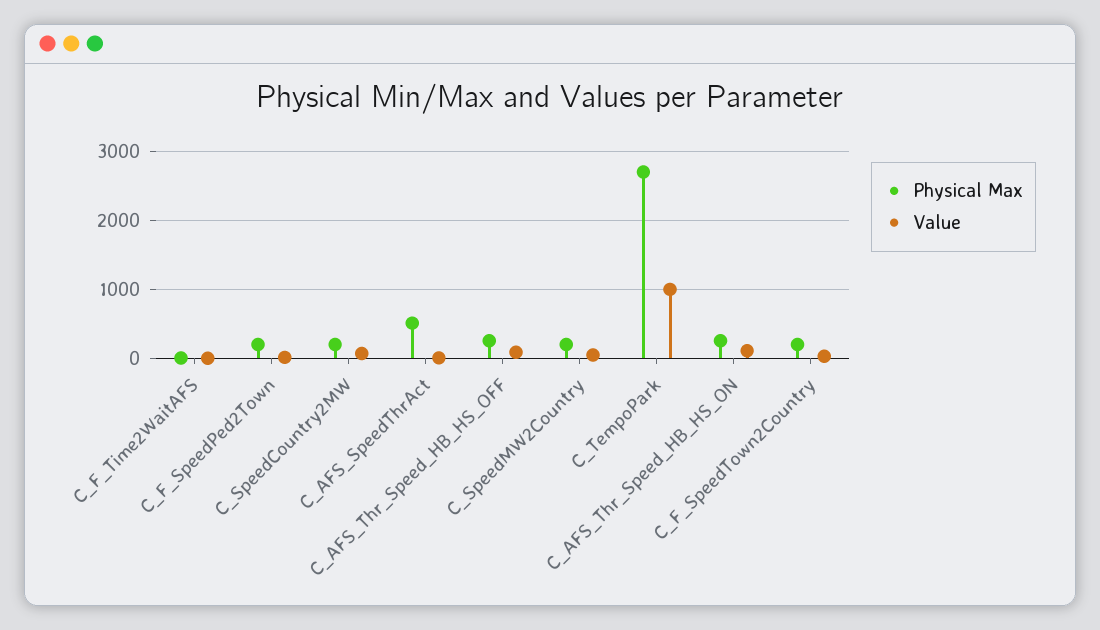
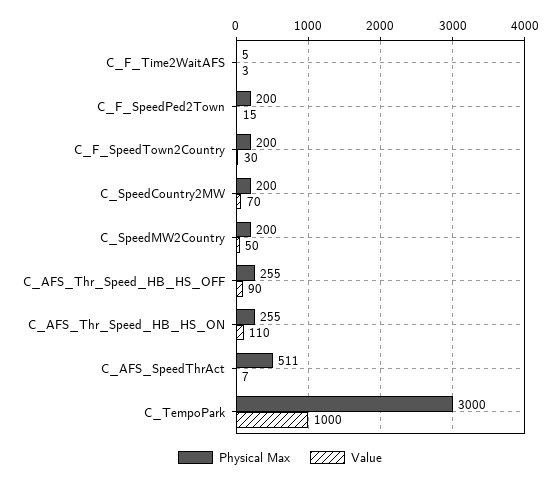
Physical Max, C_TempoPark: 2700 -> 3000

